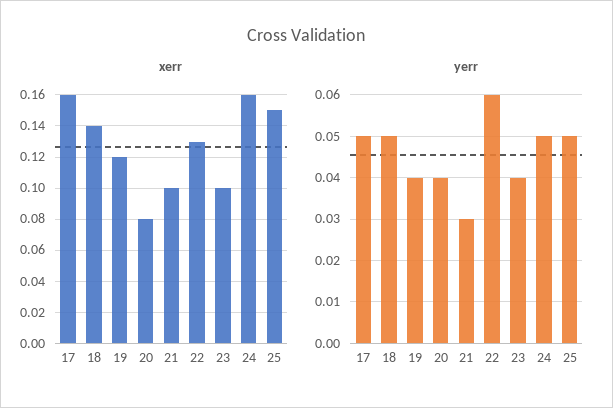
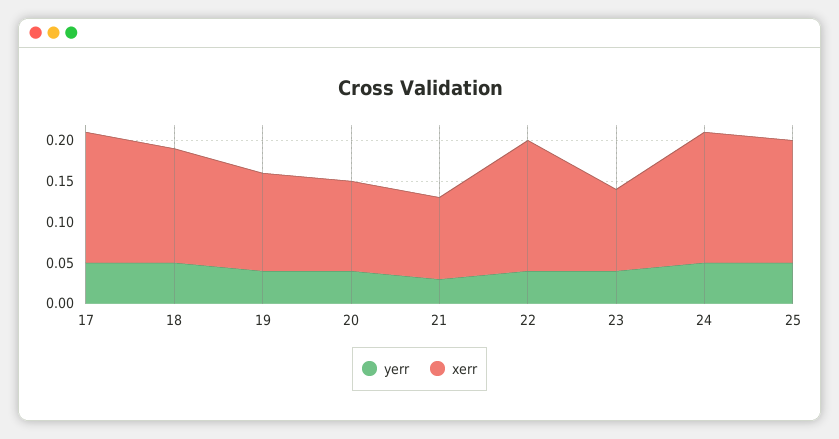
xerr, 20: 0.08 -> 0.11
xerr, 22: 0.13 -> 0.16
yerr, 22: 0.06 -> 0.04

